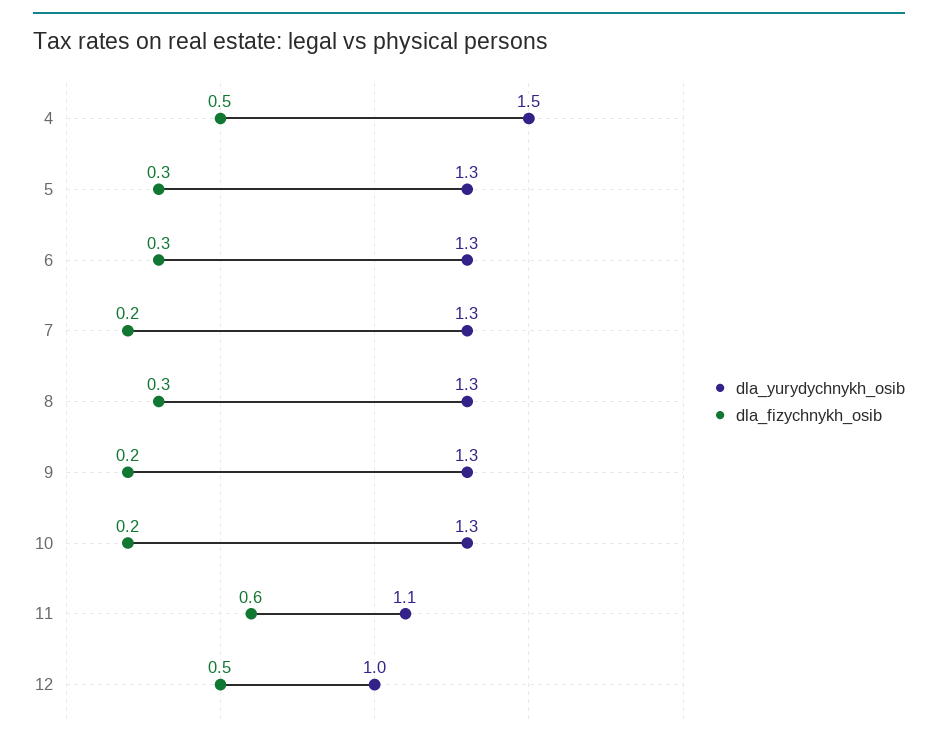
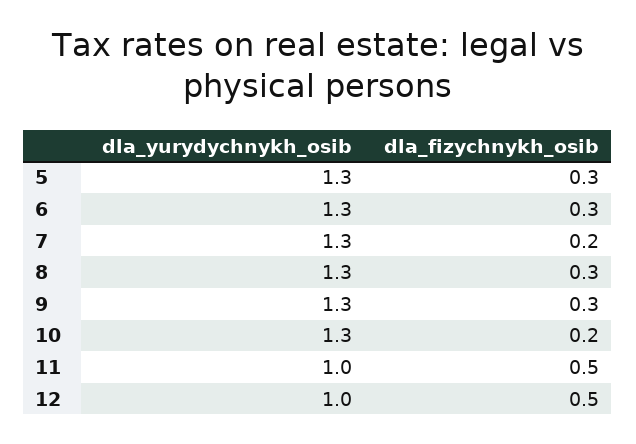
dla_yurydychnykh_osib, 4: 1.5 -> none
dla_fizychnykh_osib, 4: 0.5 -> none
dla_fizychnykh_osib, 9: 0.2 -> 0.3
dla_yurydychnykh_osib, 11: 1.1 -> 1
dla_fizychnykh_osib, 11: 0.6 -> 0.5

